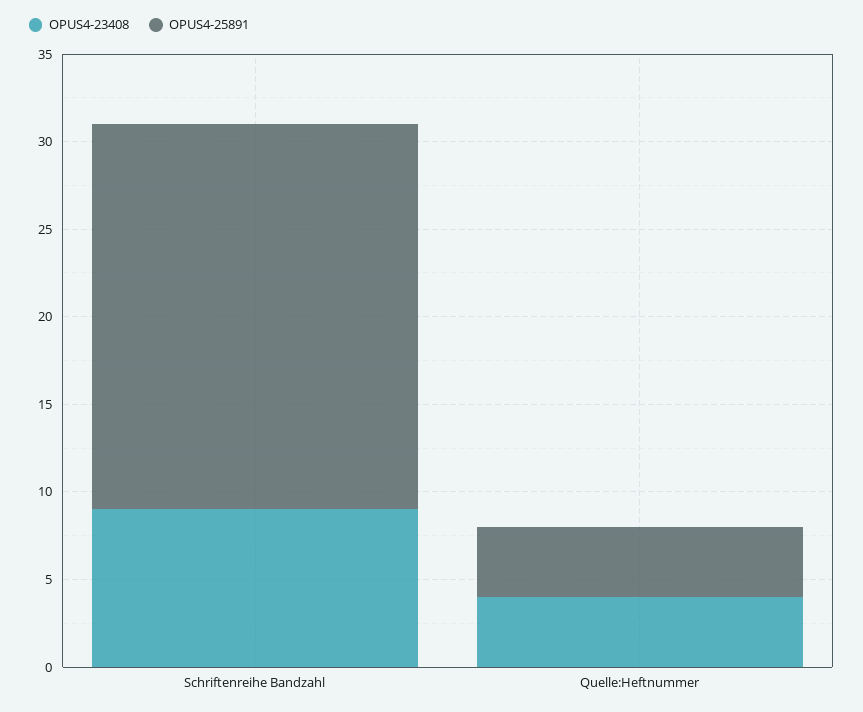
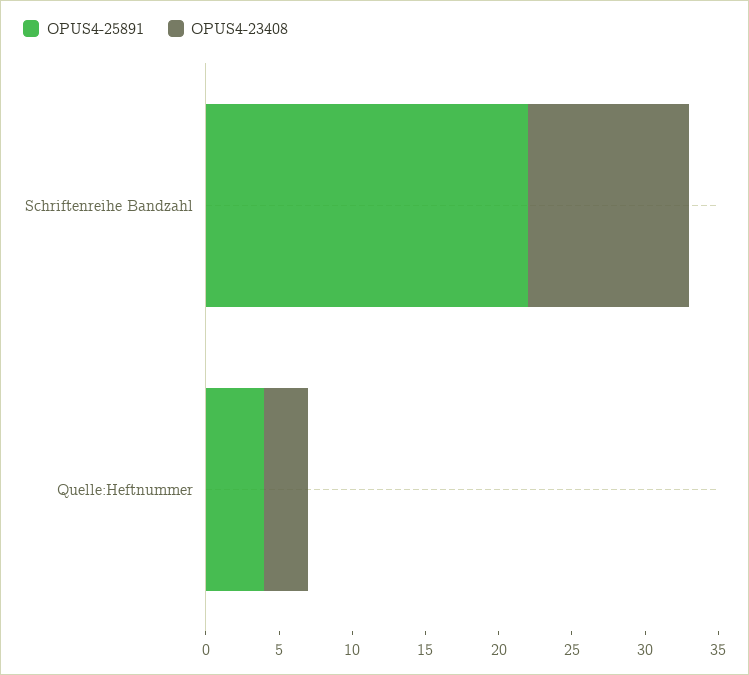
OPUS4-23408, Schriftenreihe Bandzahl: 9 -> 11
OPUS4-23408, Quelle:Heftnummer: 4 -> 3

